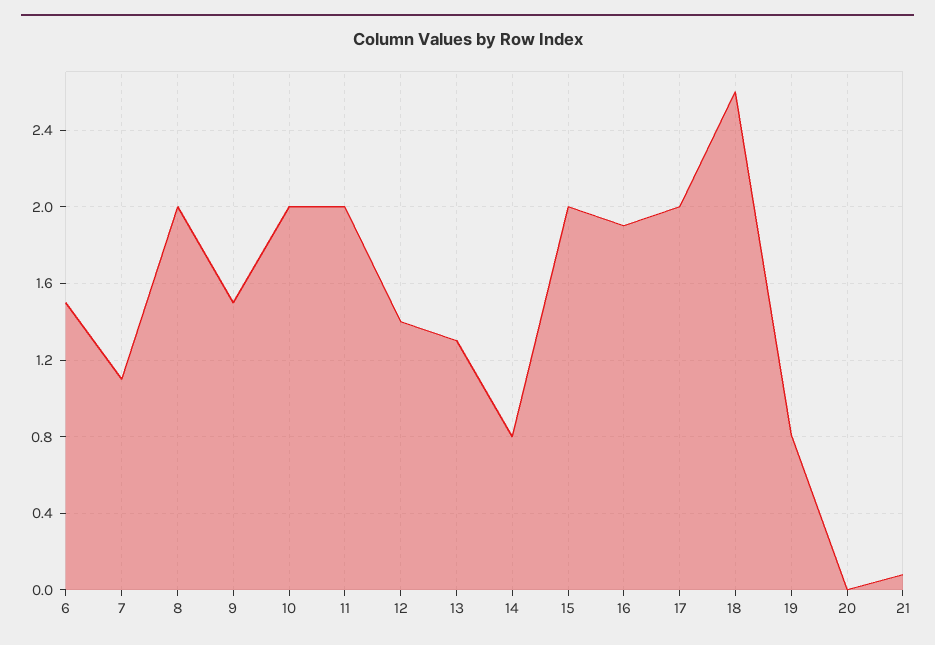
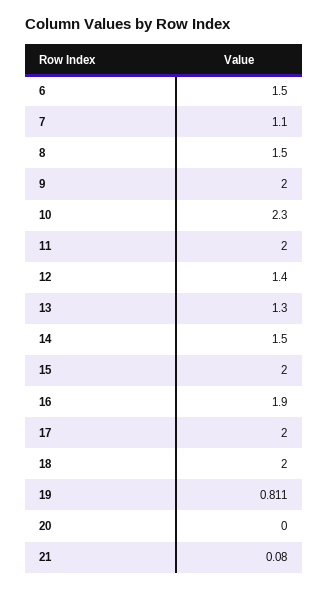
8: 2 -> 1.5
9: 1.5 -> 2
10: 2 -> 2.3
14: 0.8 -> 1.5
18: 2.6 -> 2

